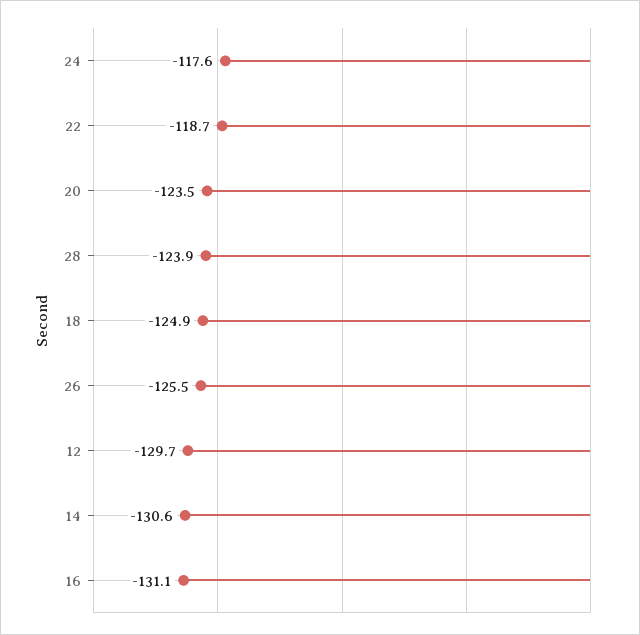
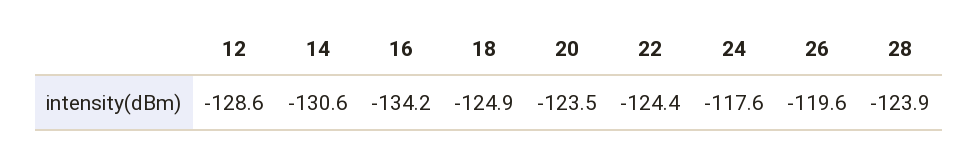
22: -118.7 -> -124.4
26: -125.5 -> -119.6
12: -129.7 -> -128.6
16: -131.1 -> -134.2

